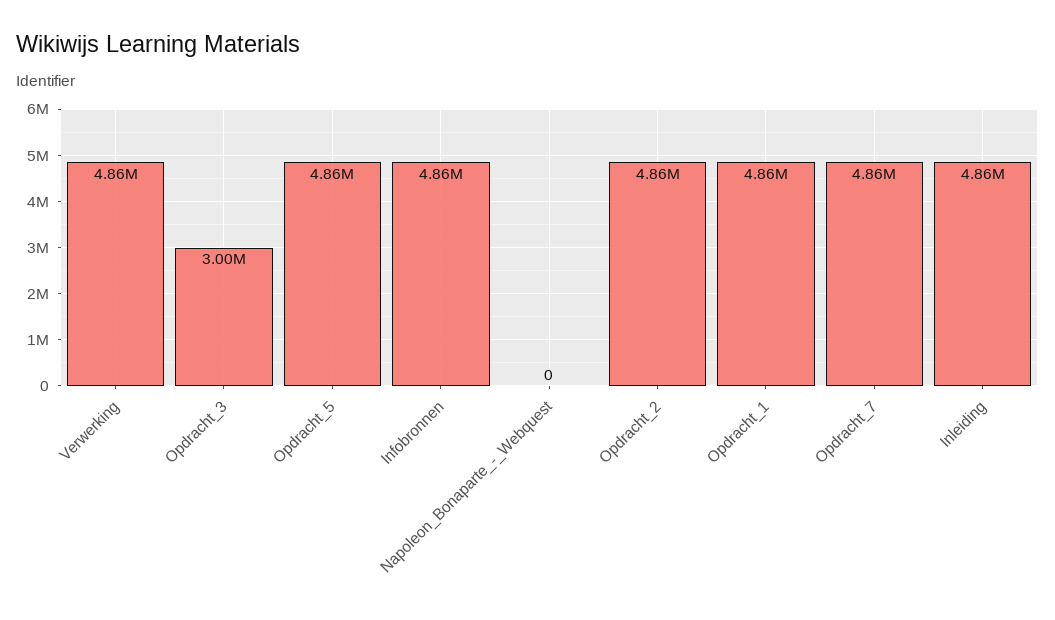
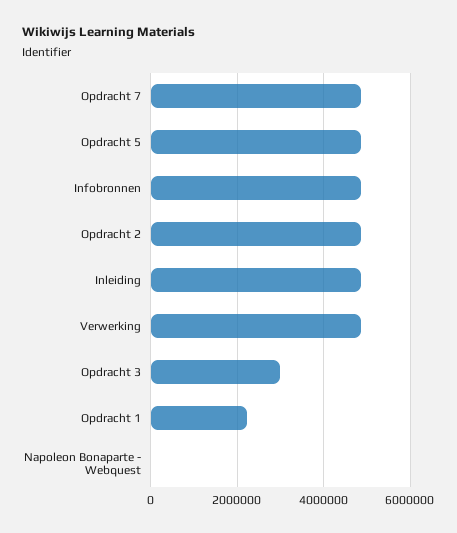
Opdracht_1: 4860000 -> 2200000

